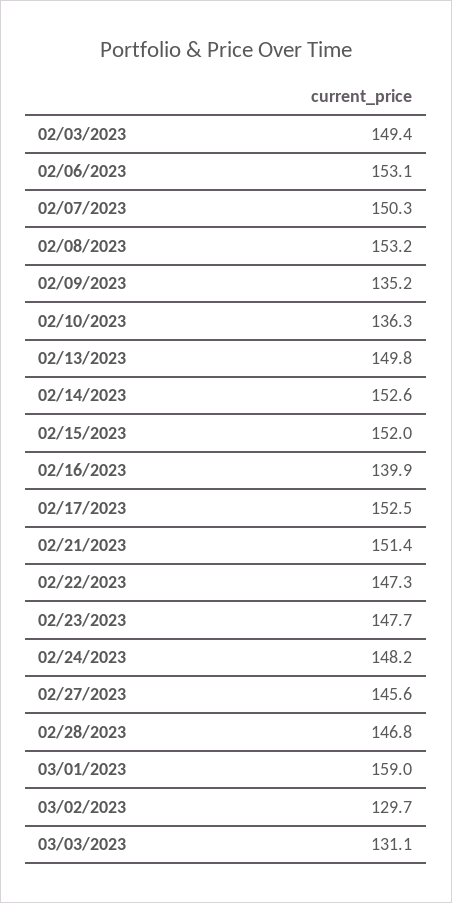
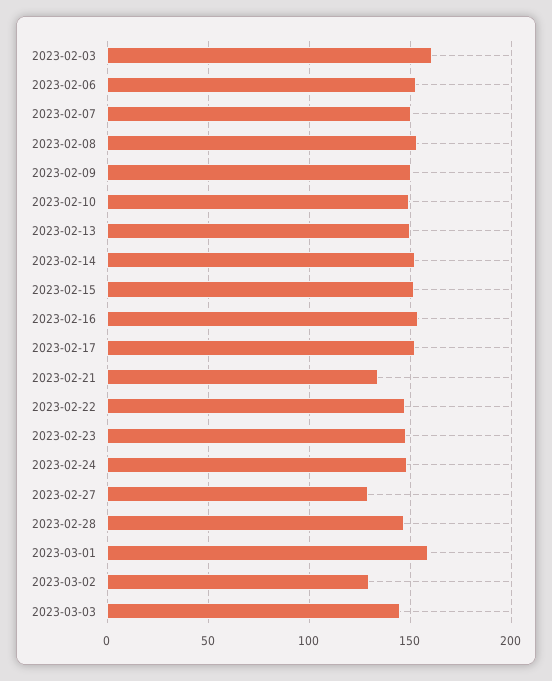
02/03/2023: 149.4 -> 160
02/09/2023: 135.2 -> 150
02/10/2023: 136.3 -> 150
02/16/2023: 139.9 -> 155
02/21/2023: 151.4 -> 135
02/27/2023: 145.6 -> 130
03/03/2023: 131.1 -> 145

